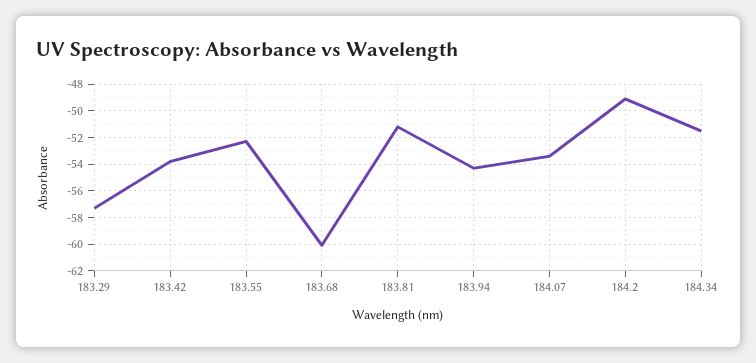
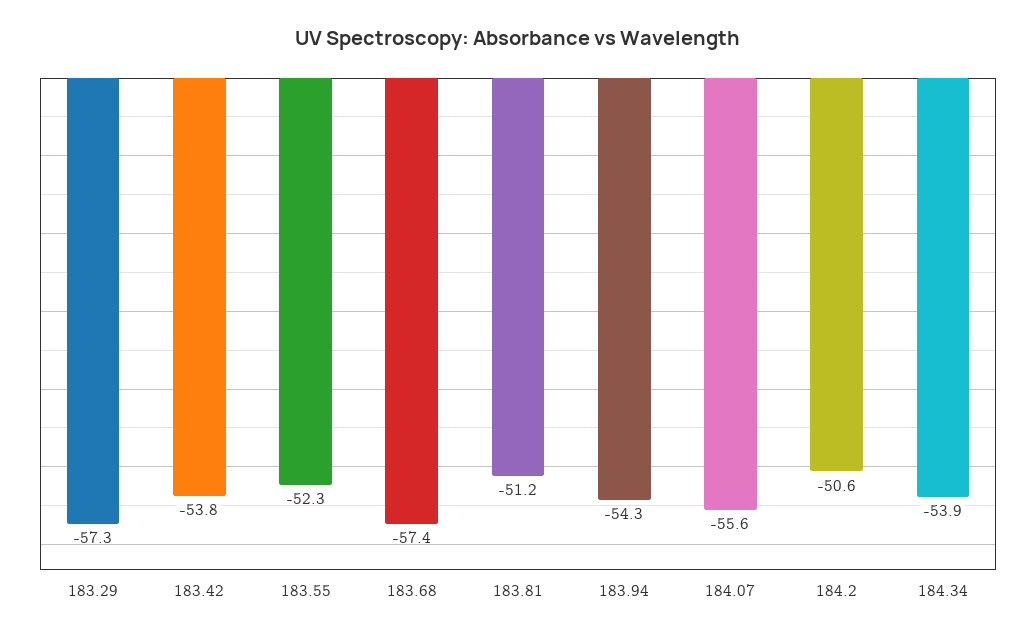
183.68: -60 -> -57.4
184.07: -53.5 -> -55.6
184.2: -49 -> -50.6
184.34: -51.5 -> -53.9

